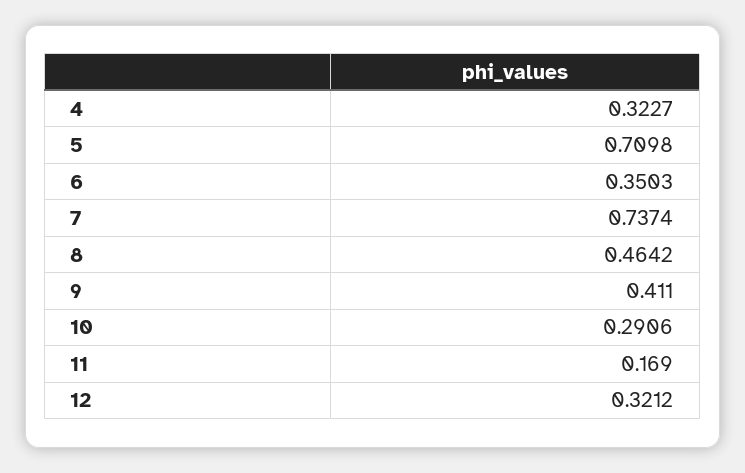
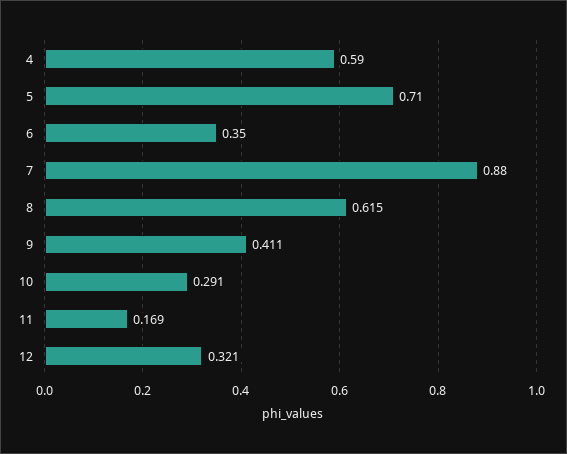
4: 0.3227 -> 0.59
7: 0.7374 -> 0.88
8: 0.4642 -> 0.615

